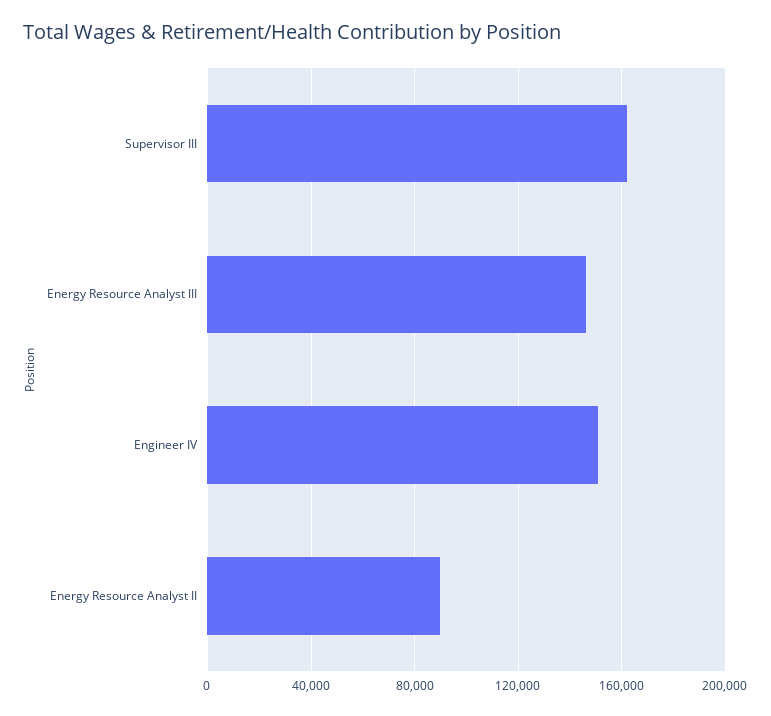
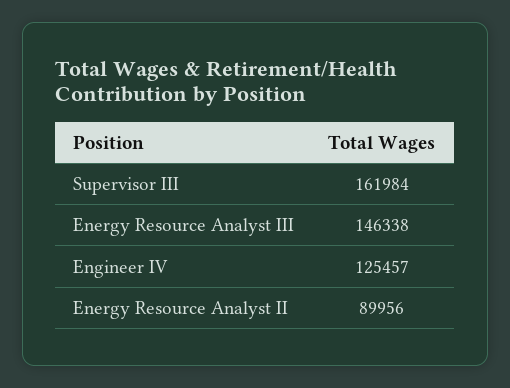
Engineer IV: 150000 -> 125457

